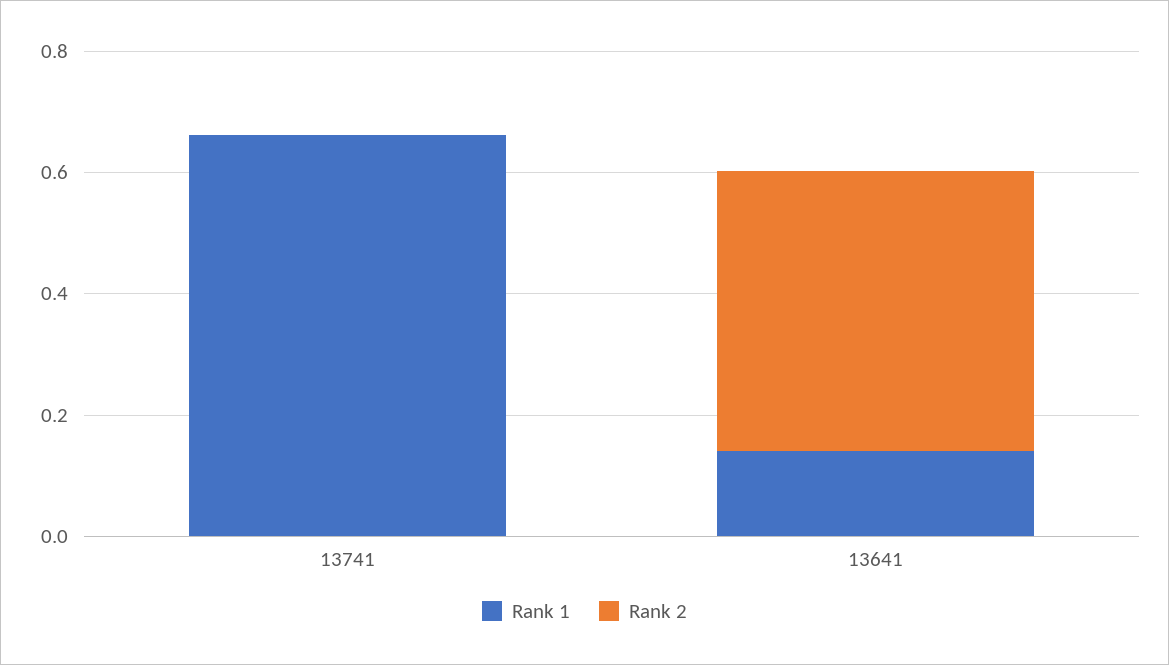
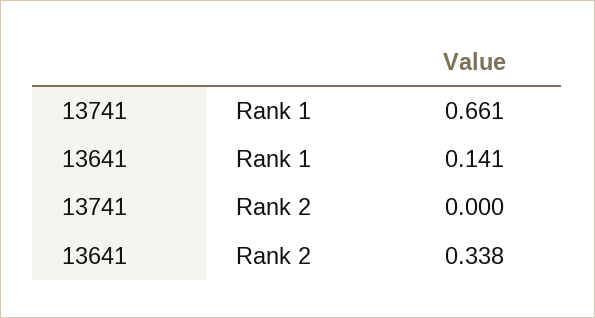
Rank 2, 13641: 0.45 -> 0.338

